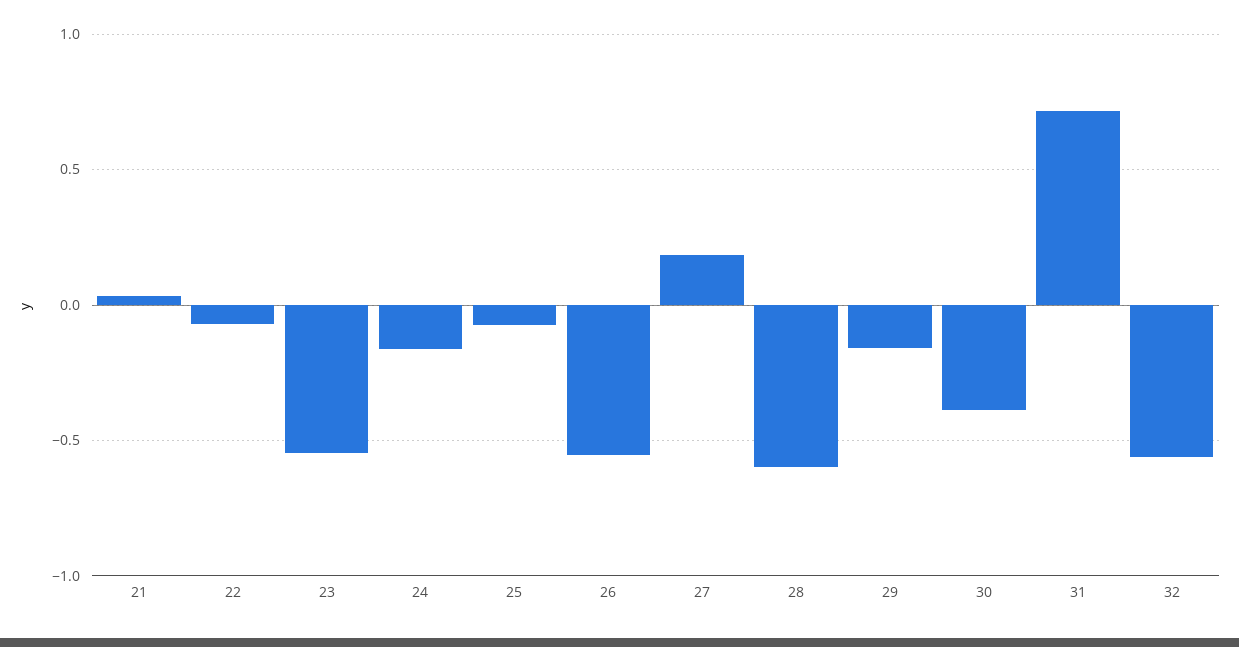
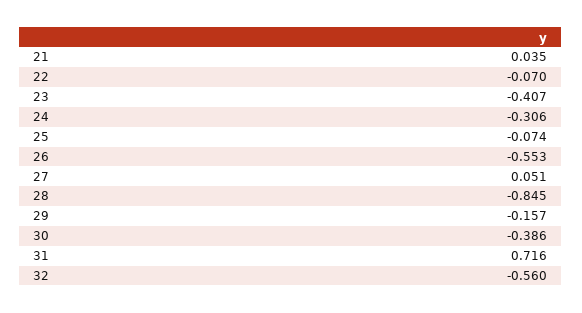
23: -0.55 -> -0.407
24: -0.15 -> -0.306
27: 0.2 -> 0.051
28: -0.6 -> -0.845

